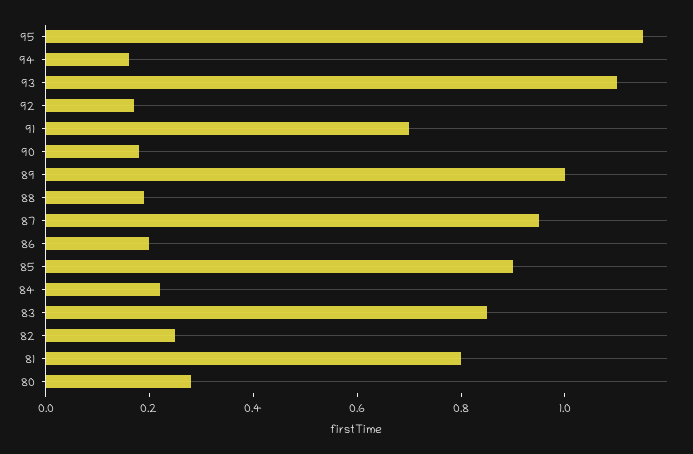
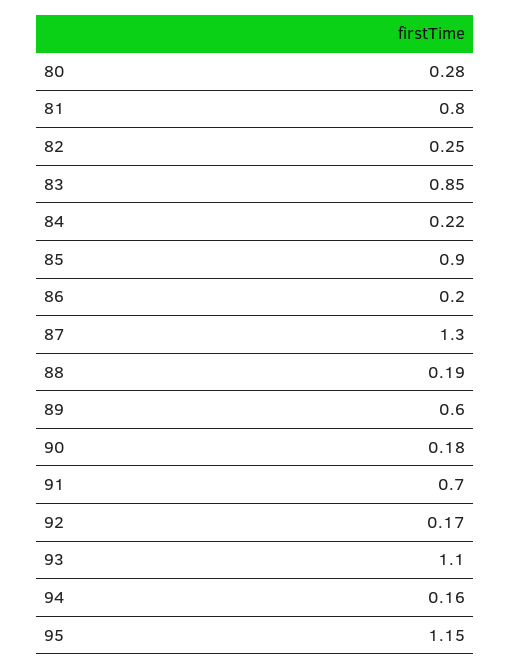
89: 1 -> 0.6
87: 0.95 -> 1.3

